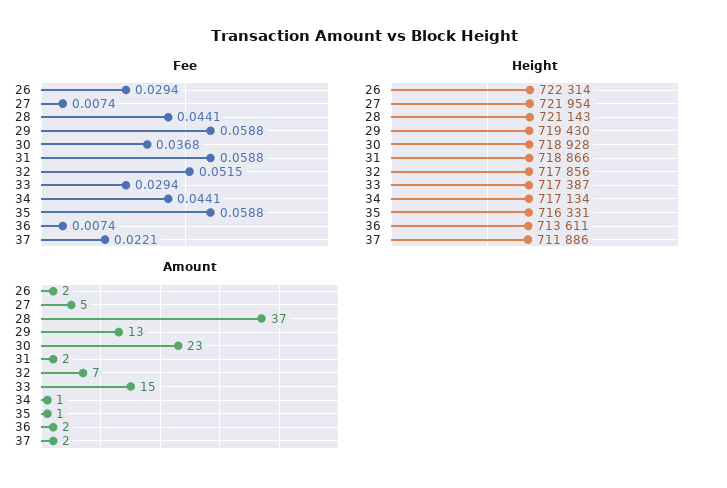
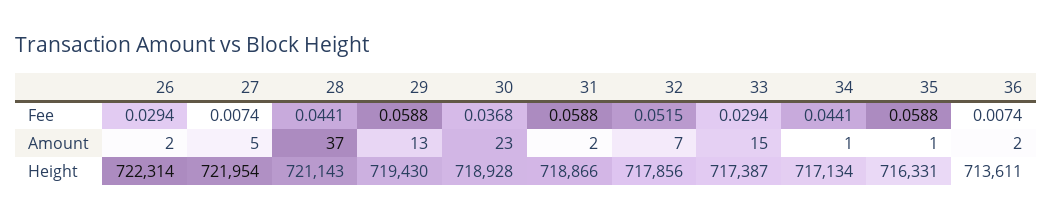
Fee, 37: 0.0221 -> none
Height, 37: 711886 -> none
Amount, 37: 2 -> none

